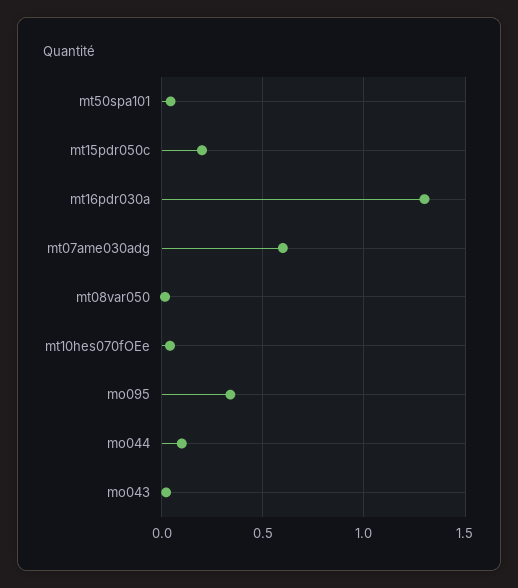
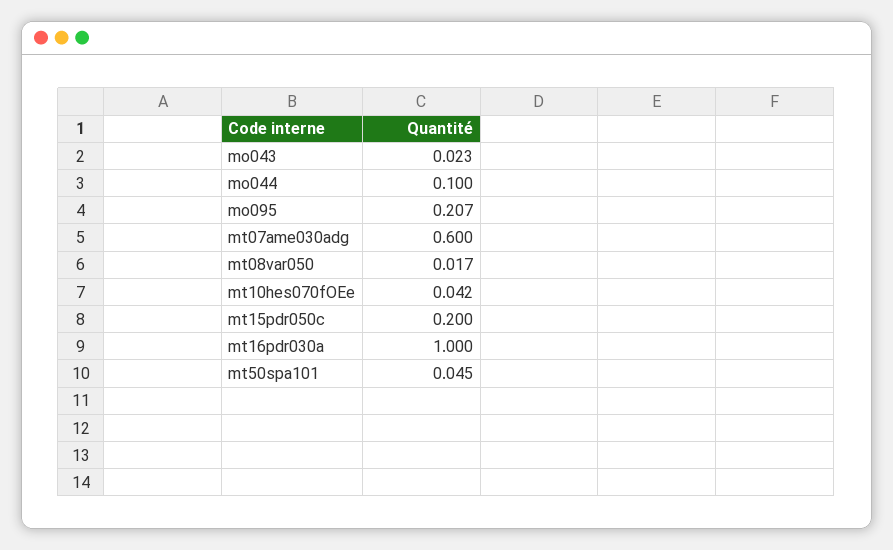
mt16pdr030a: 1.3 -> 1
mo095: 0.35 -> 0.207

